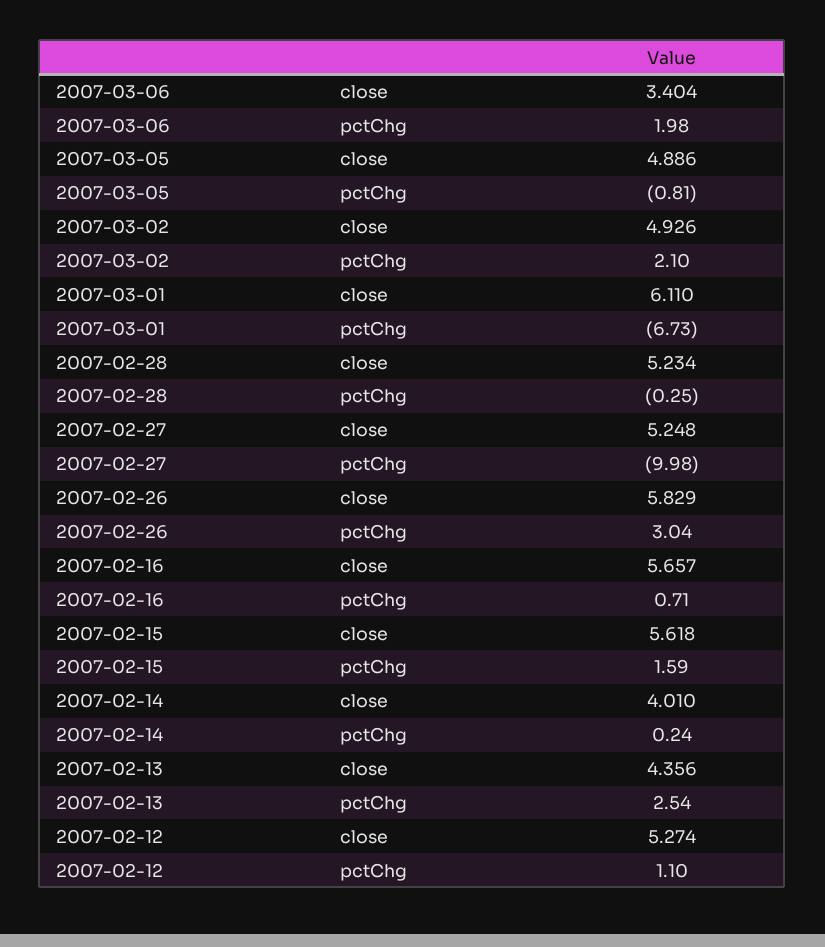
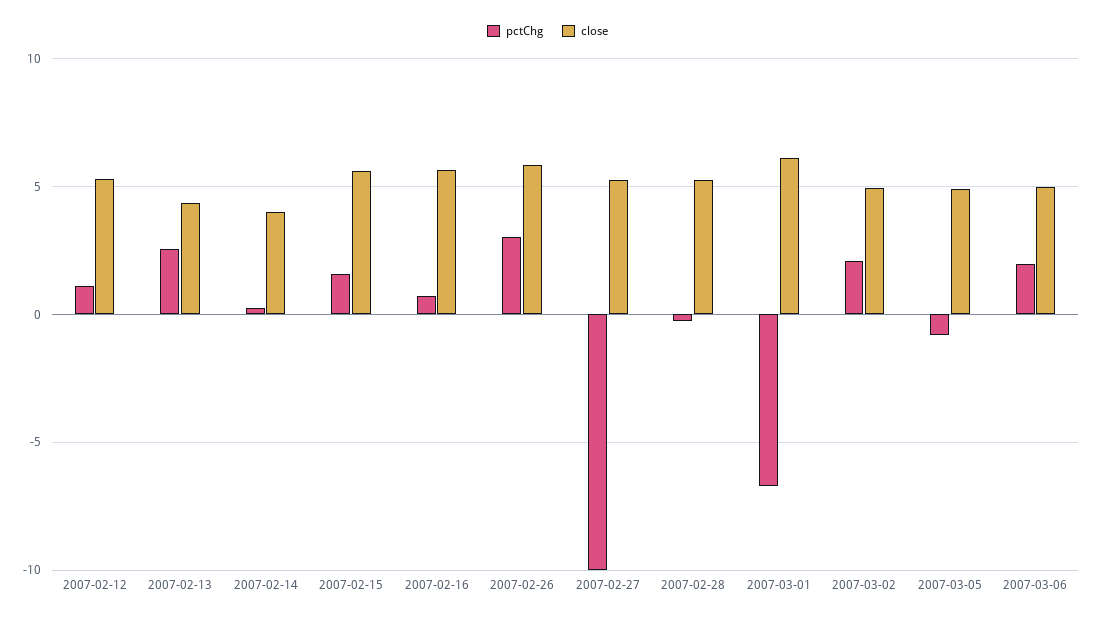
close, 2007-03-06: 3.404 -> 5

